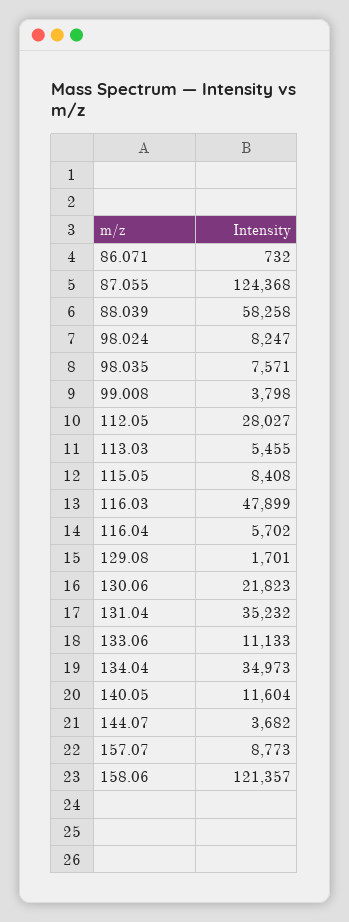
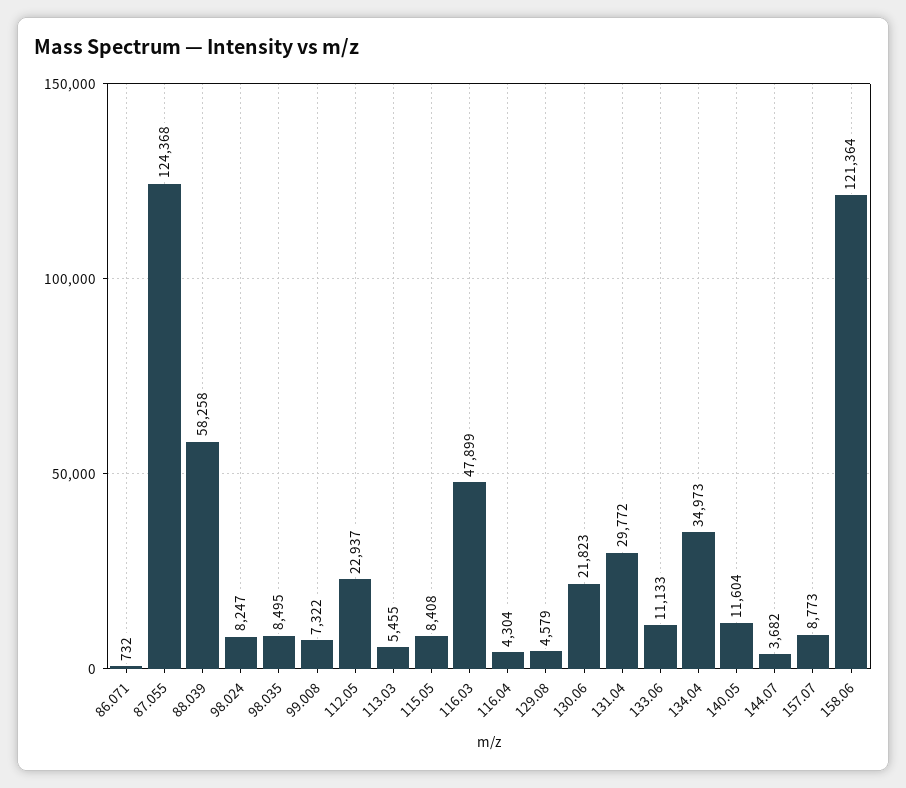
98.035: 7571 -> 8495
99.008: 3798 -> 7322
112.05: 28027 -> 22937
116.04: 5702 -> 4304
129.08: 1701 -> 4579
131.04: 35232 -> 29772
158.06: 121357 -> 121364

